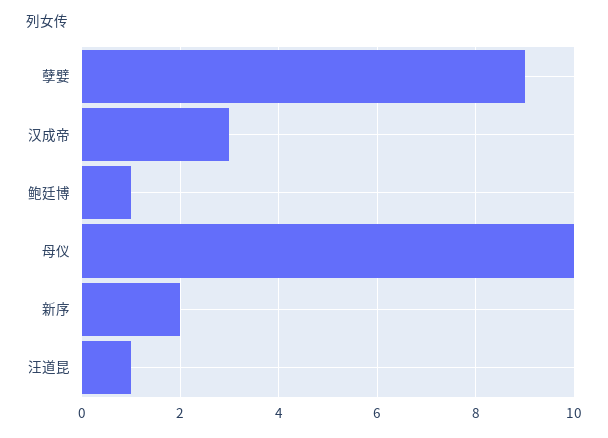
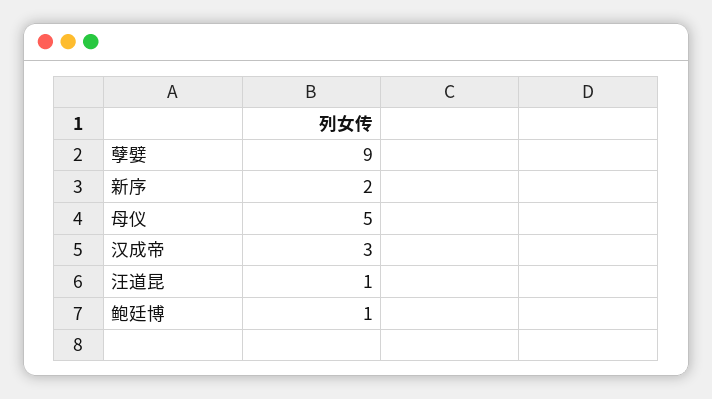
母仪: 10 -> 5

